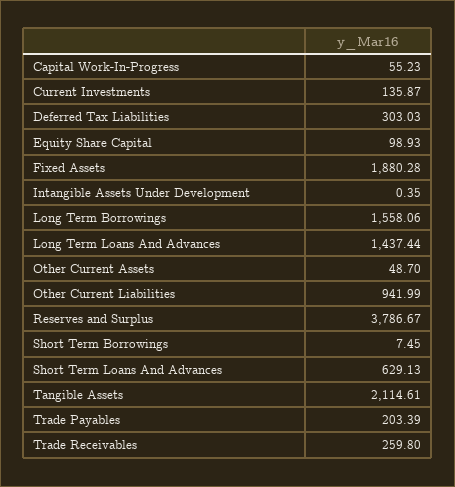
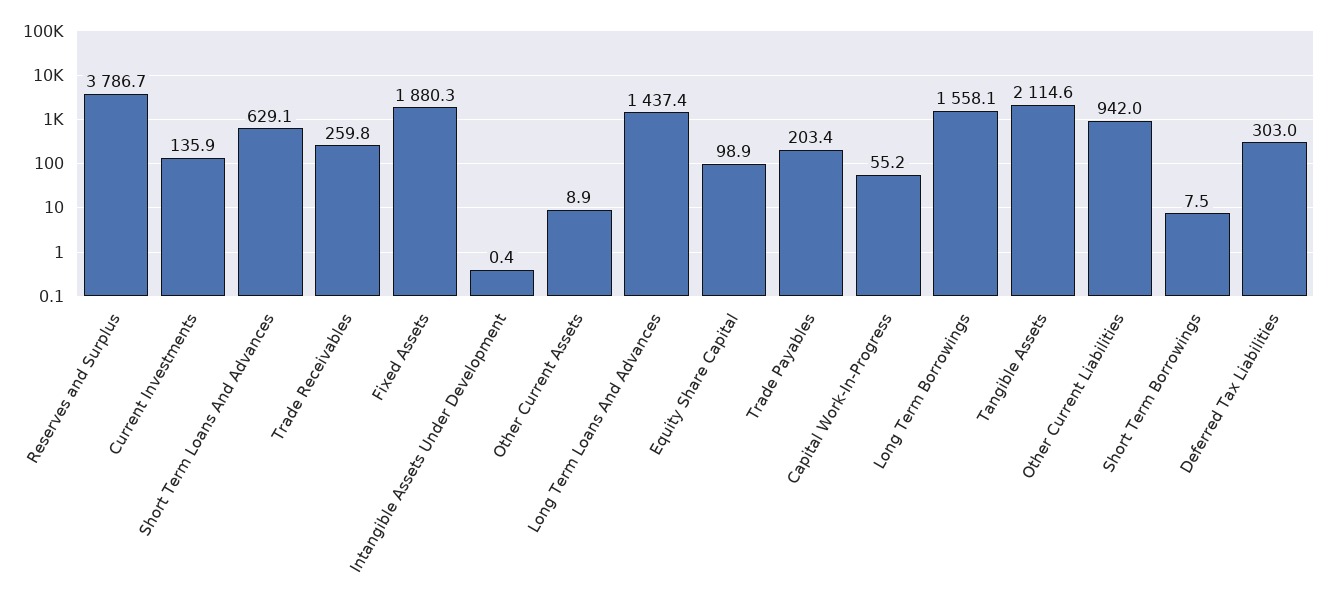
Other Current Assets: 48.7 -> 8.9

